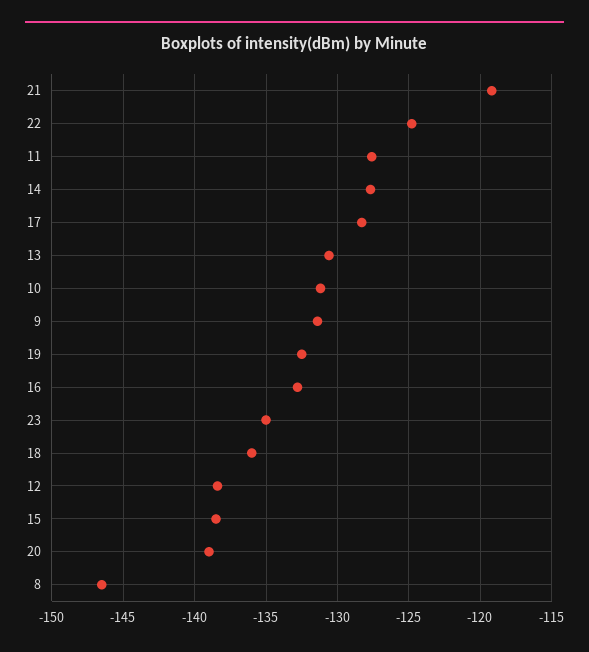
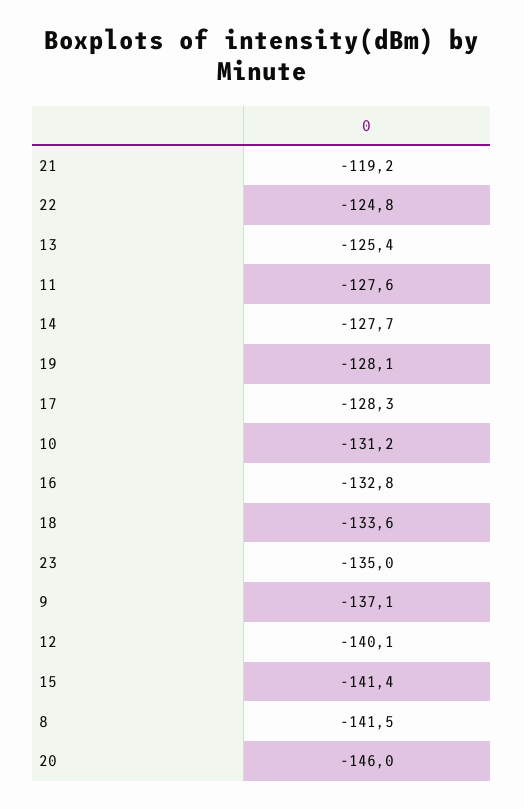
13: -130.5 -> -125.4
9: -131.5 -> -137.1
19: -132.5 -> -128.1
18: -136 -> -133.6
12: -138.5 -> -140.1
15: -138.5 -> -141.4
20: -139 -> -146
8: -146.5 -> -141.5

